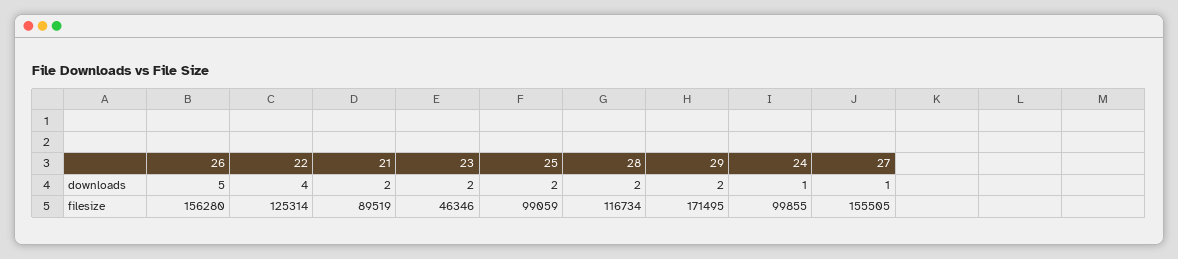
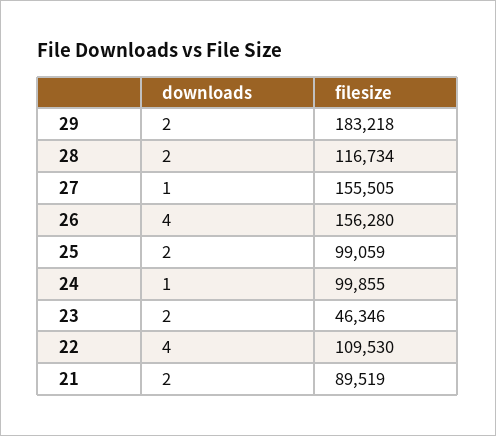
26, downloads: 5 -> 4
22, filesize: 125314 -> 109530
29, filesize: 171495 -> 183218

